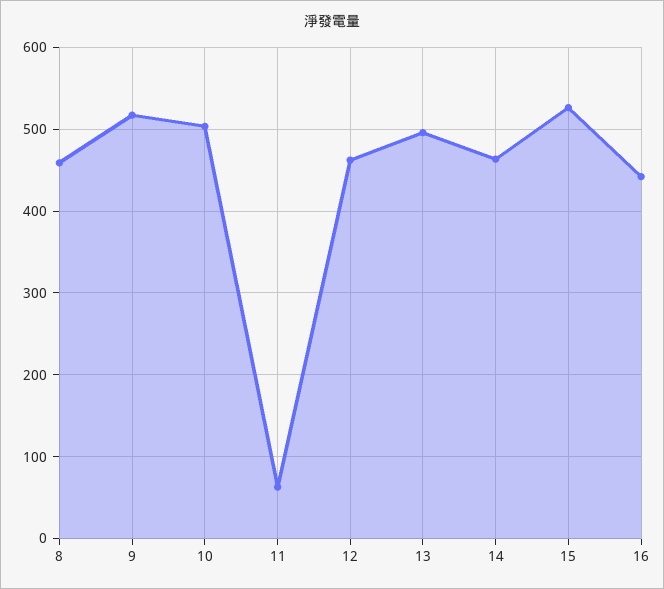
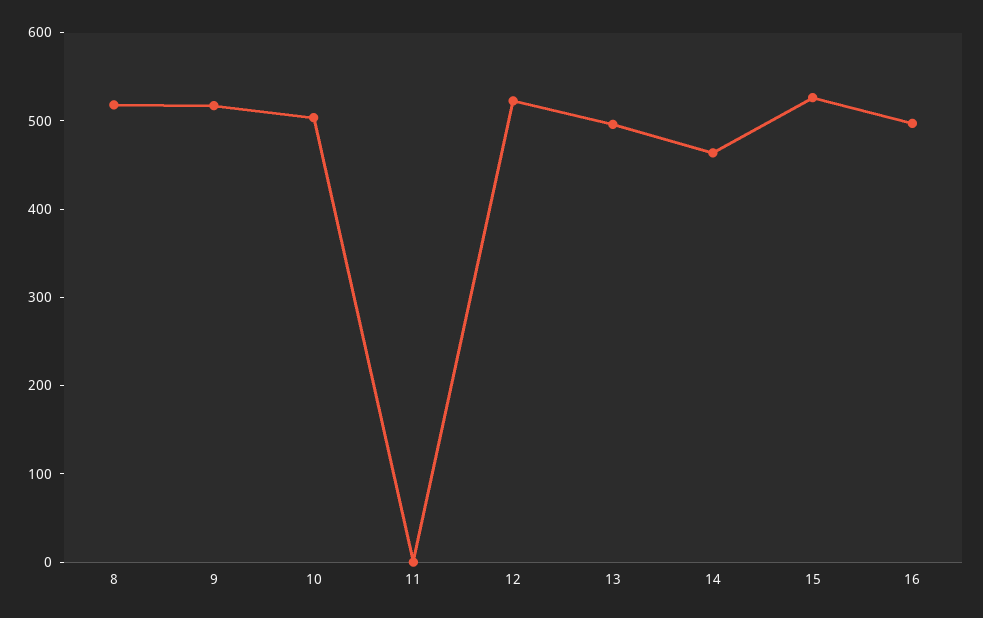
8: 460 -> 520
11: 60 -> 0
12: 460 -> 520
16: 440 -> 500

